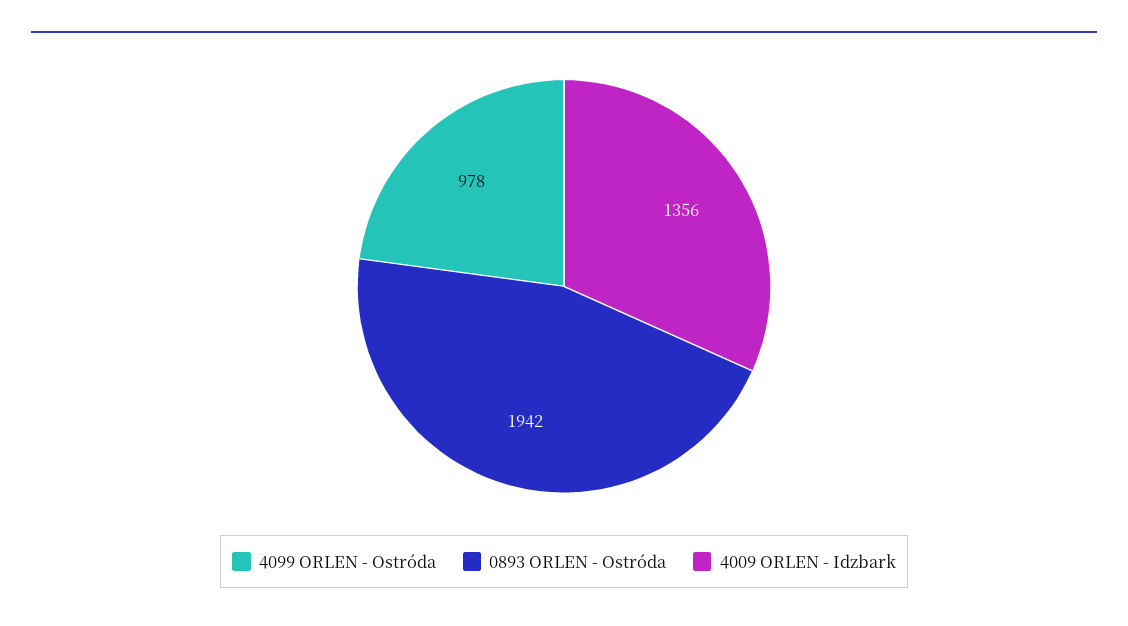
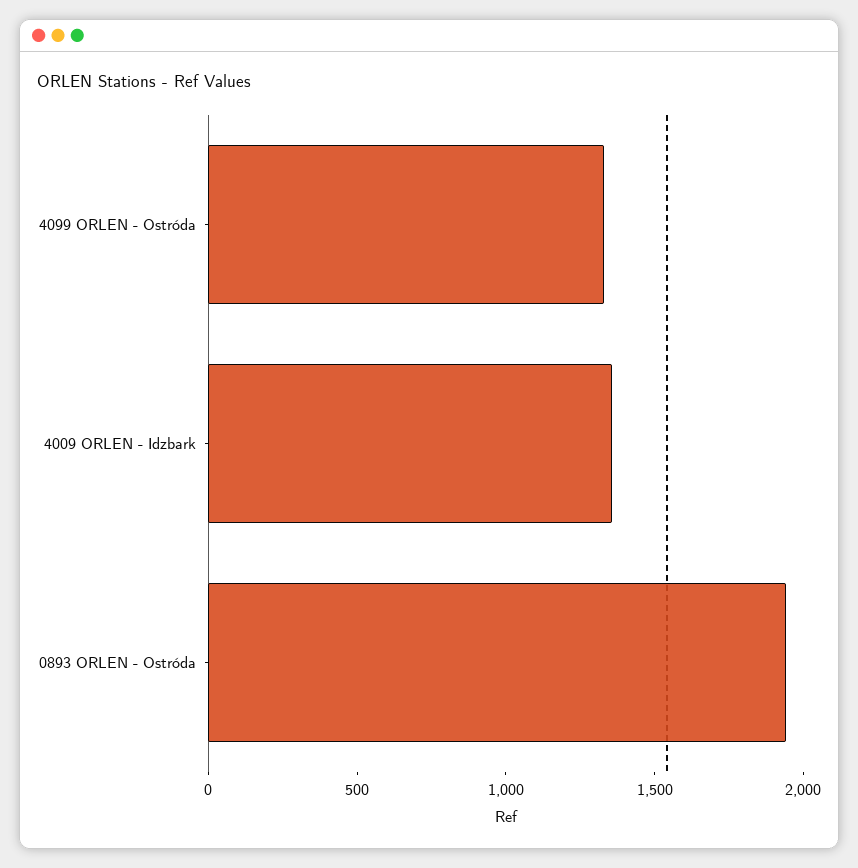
4099 ORLEN - Ostróda: 978 -> 1300

